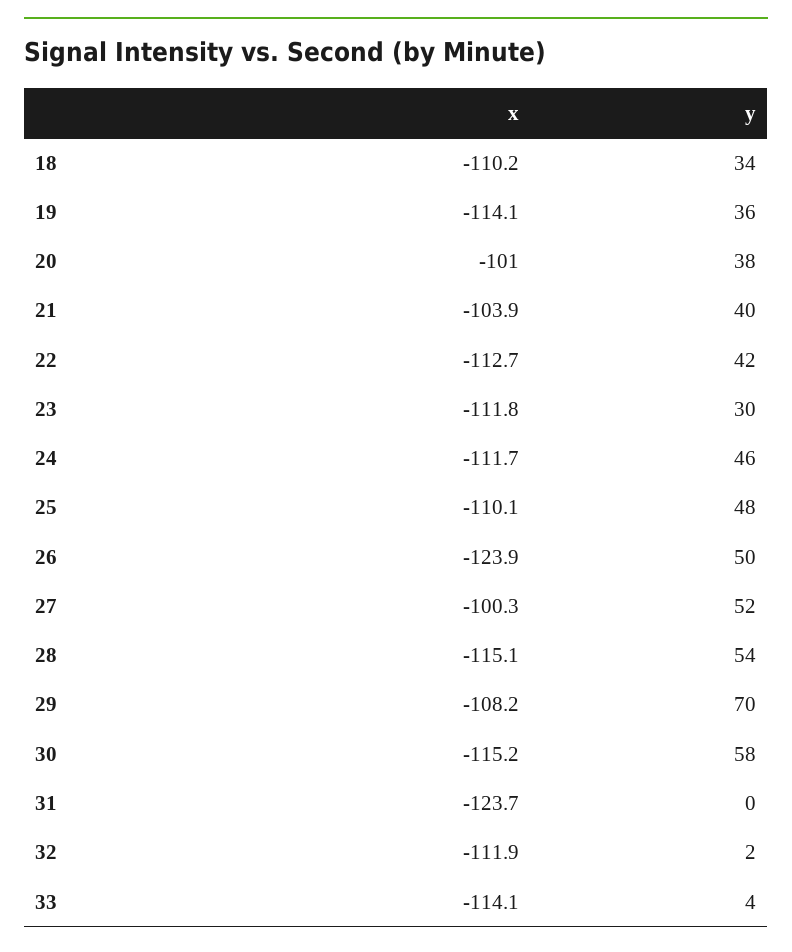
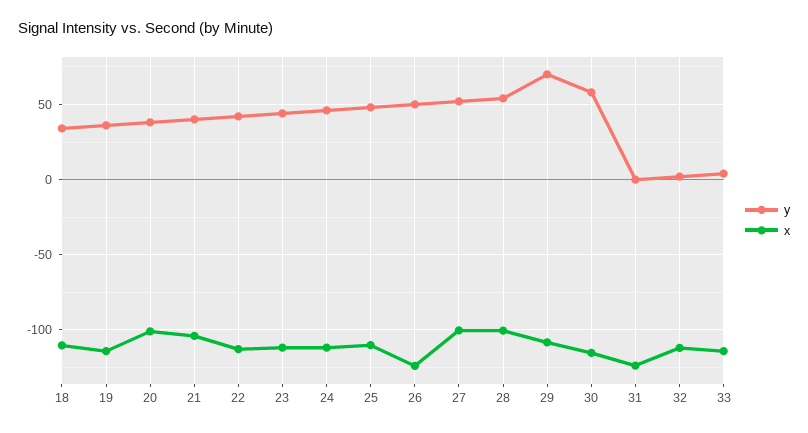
y, 23: 30 -> 45
x, 28: -115.1 -> -100

